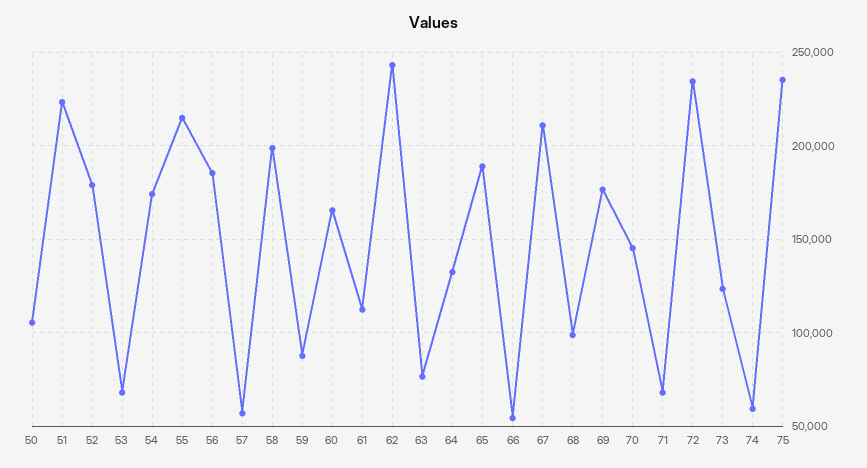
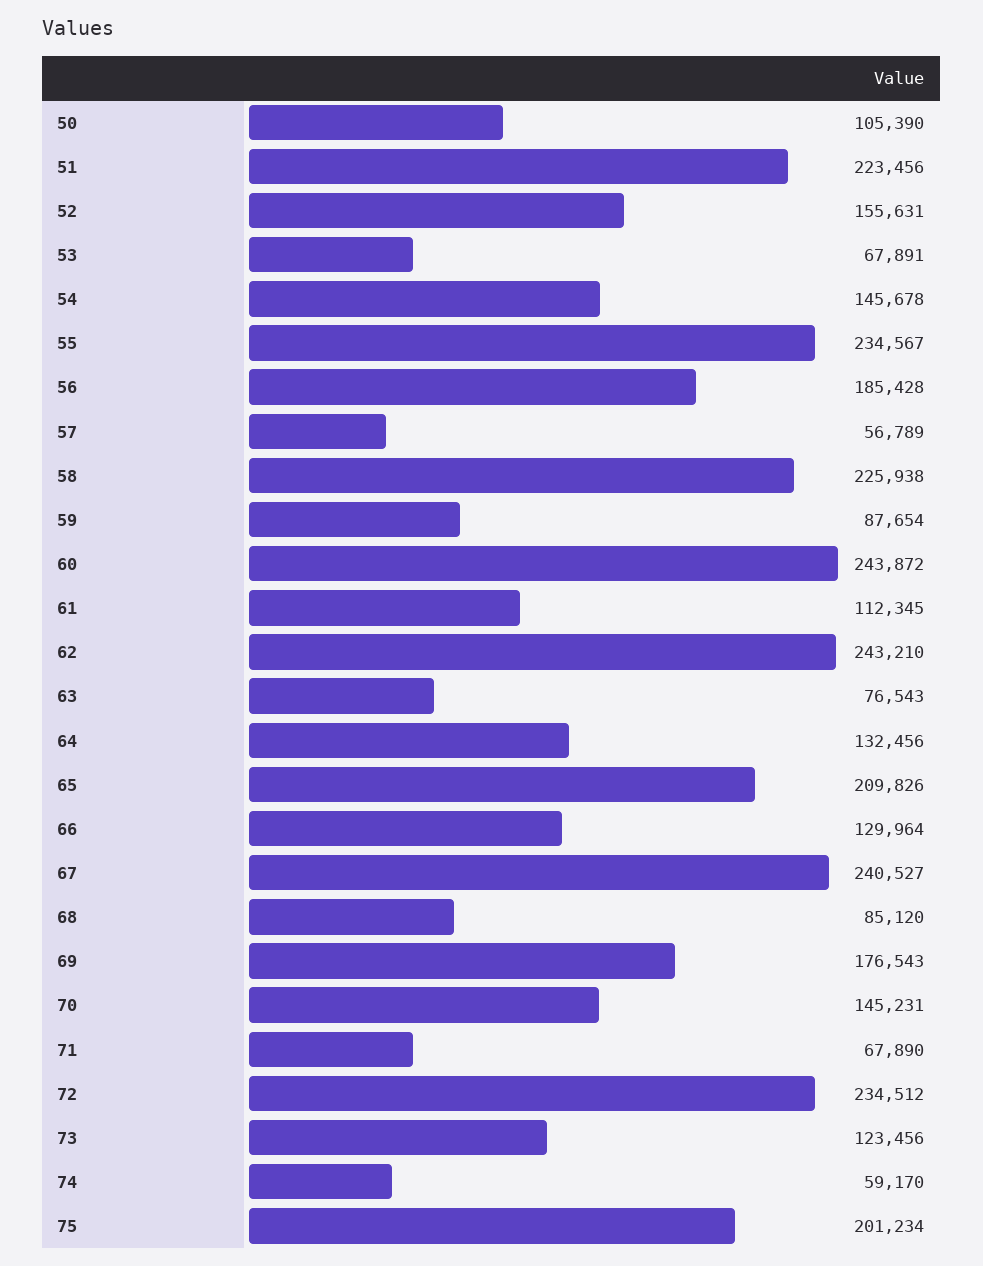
52: 180000 -> 155631
54: 175000 -> 145678
55: 215000 -> 234567
58: 200000 -> 225938
60: 165000 -> 243872
65: 190000 -> 209826
66: 55000 -> 129964
67: 210000 -> 240527
68: 100000 -> 85120
75: 235000 -> 201234

